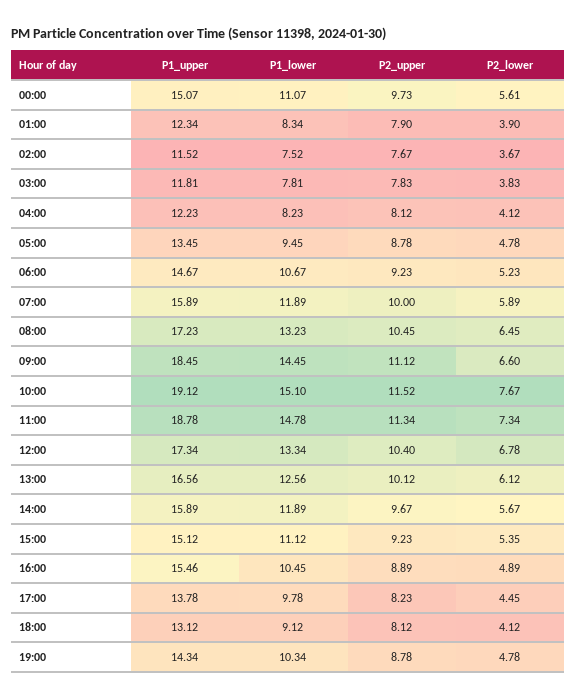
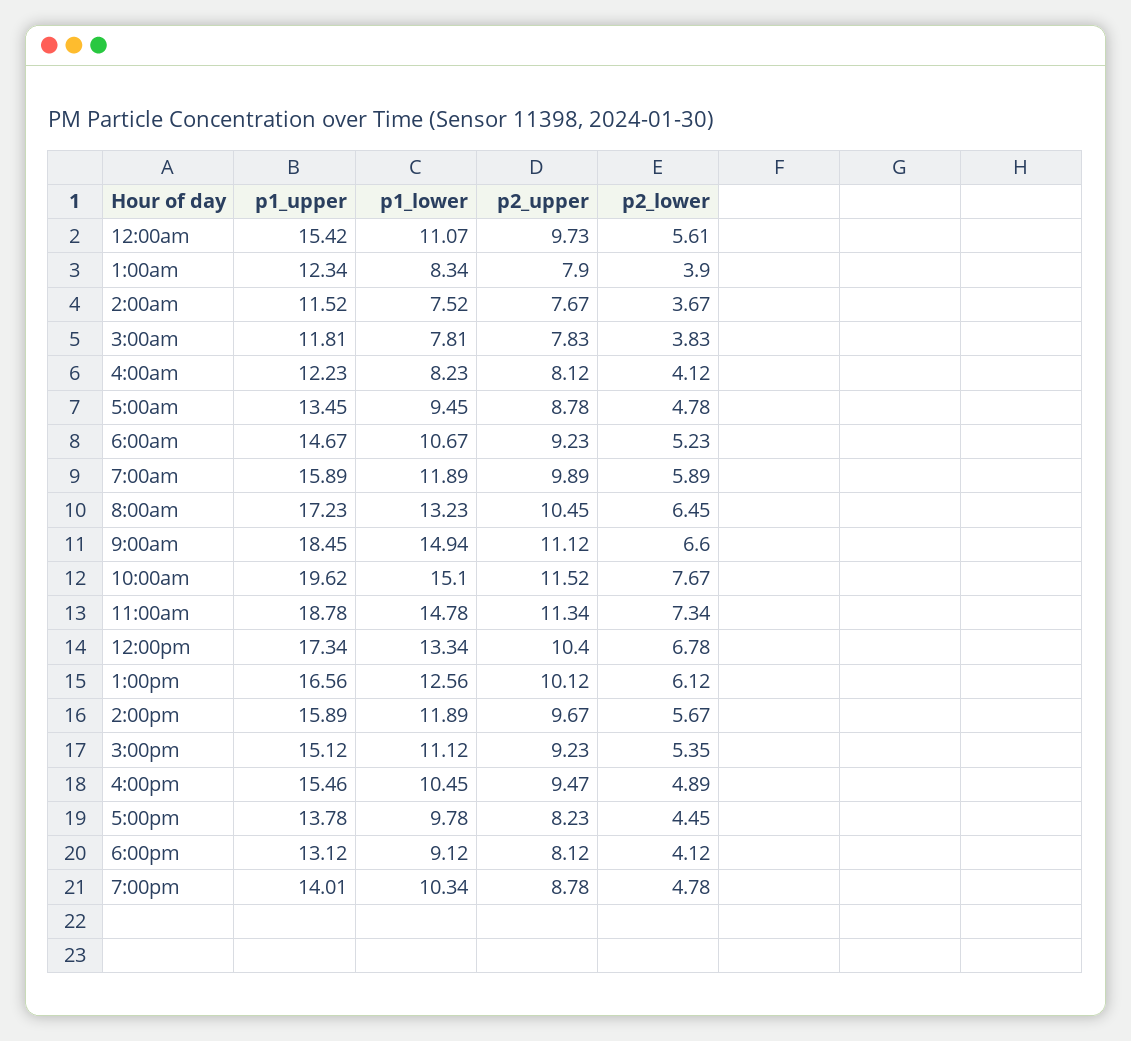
P1_upper, 00:00: 15.07 -> 15.42
P2_upper, 07:00: 10 -> 9.89
P1_lower, 09:00: 14.45 -> 14.94
P1_upper, 10:00: 19.12 -> 19.62
P2_upper, 16:00: 8.89 -> 9.47
P1_upper, 19:00: 14.34 -> 14.01

